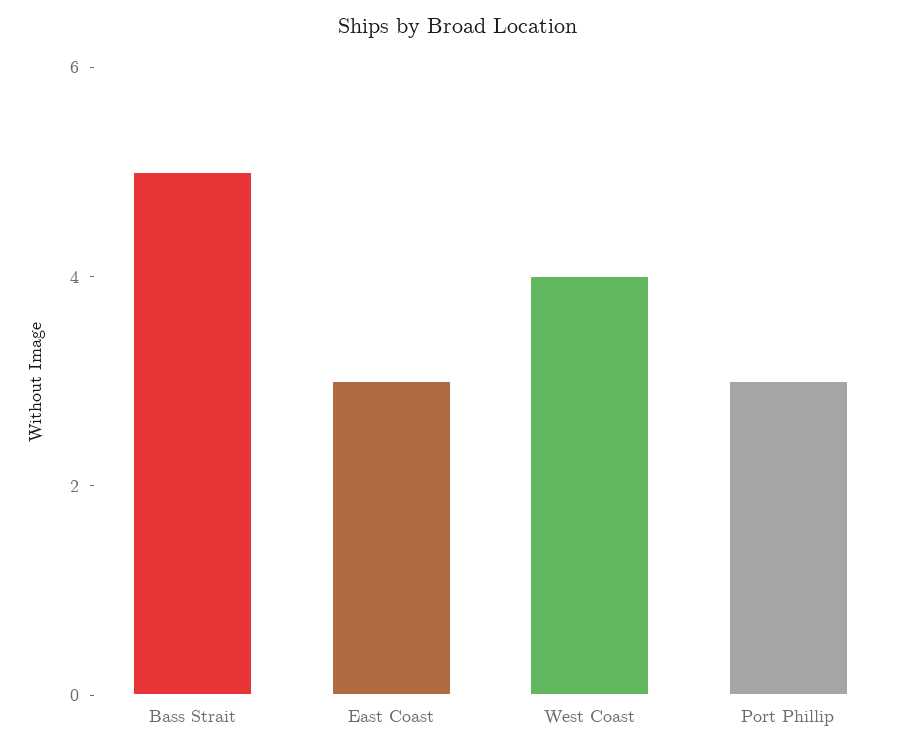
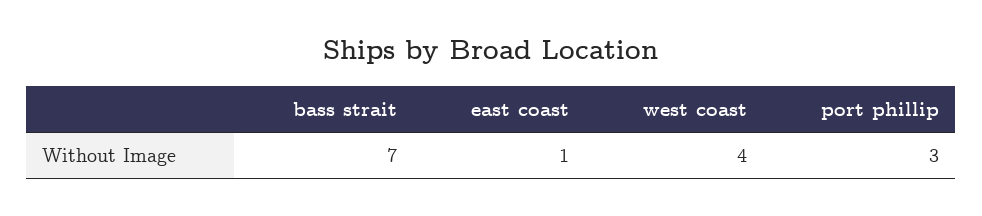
Bass Strait: 5 -> 7
East Coast: 3 -> 1

